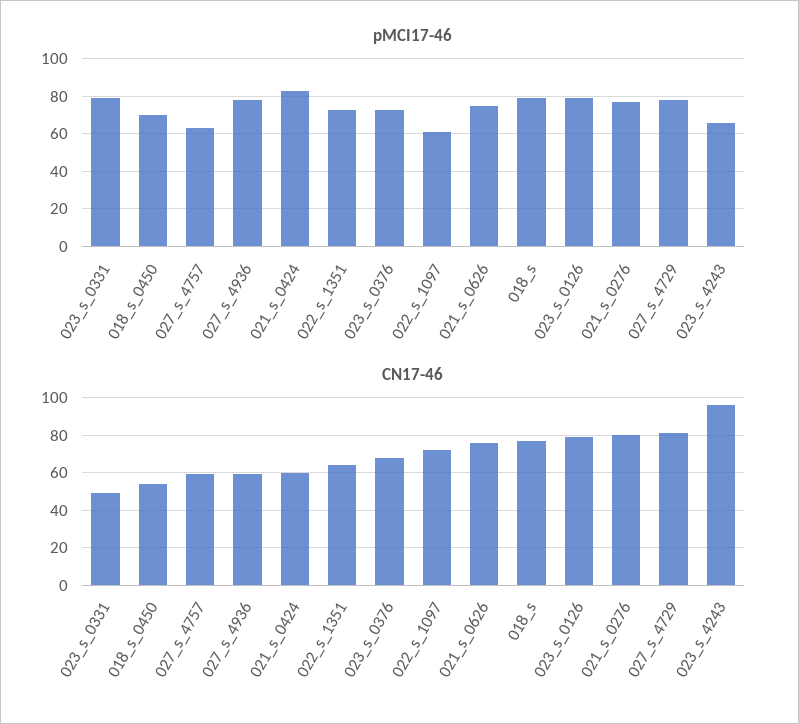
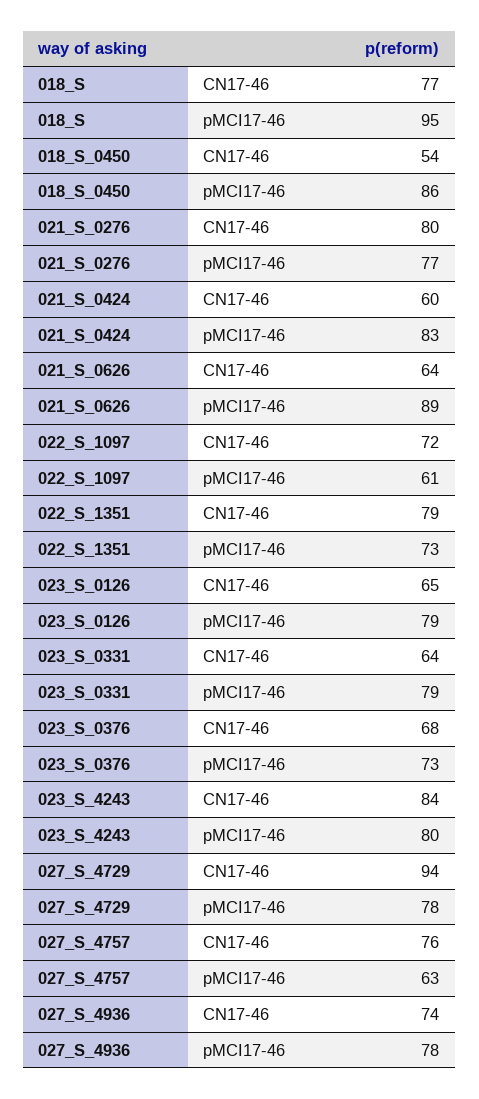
pMCI17-46, 018_s_0450: 70 -> 86
pMCI17-46, 021_s_0626: 75 -> 89
pMCI17-46, 018_s: 80 -> 95
pMCI17-46, 023_s_4243: 65 -> 80
CN17-46, 023_s_0331: 50 -> 64
CN17-46, 027_s_4757: 60 -> 76
CN17-46, 027_s_4936: 60 -> 74
CN17-46, 022_s_1351: 65 -> 79
CN17-46, 021_s_0626: 75 -> 64
CN17-46, 023_s_0126: 80 -> 65
CN17-46, 027_s_4729: 80 -> 94
CN17-46, 023_s_4243: 95 -> 84

